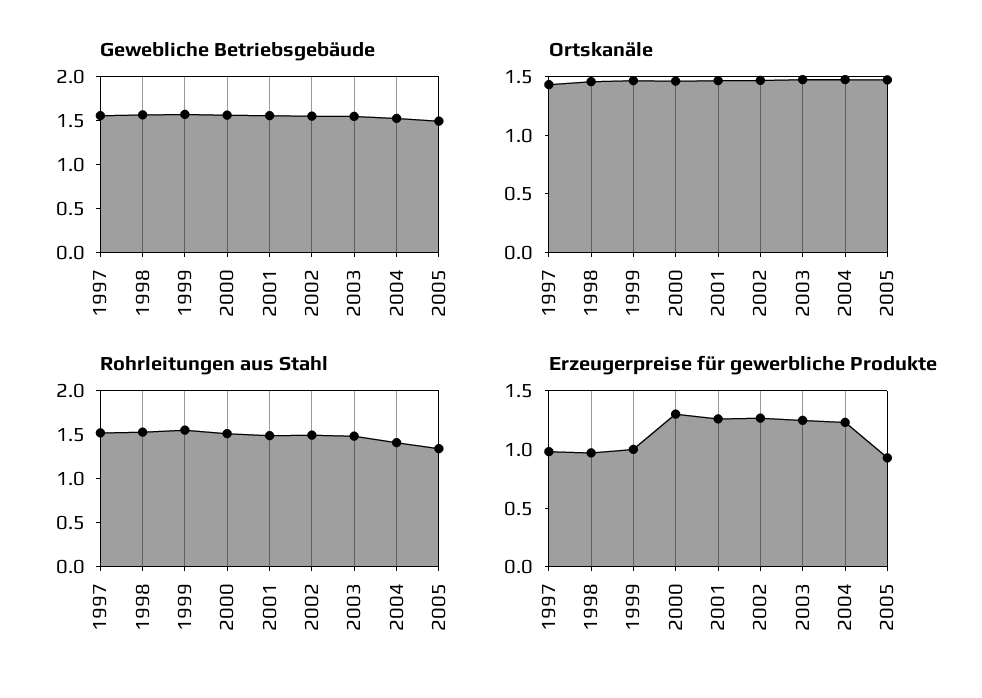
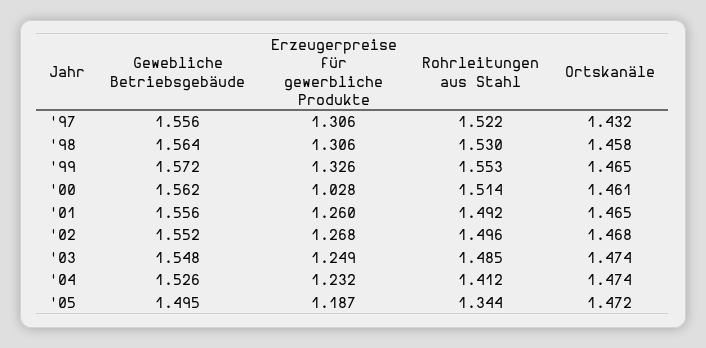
Erzeugerpreise für gewerbliche Produkte, 1997: 1 -> 1.306
Erzeugerpreise für gewerbliche Produkte, 1998: 1 -> 1.306
Erzeugerpreise für gewerbliche Produkte, 1999: 1 -> 1.326
Erzeugerpreise für gewerbliche Produkte, 2000: 1.3 -> 1.028
Erzeugerpreise für gewerbliche Produkte, 2005: 0.9 -> 1.187

